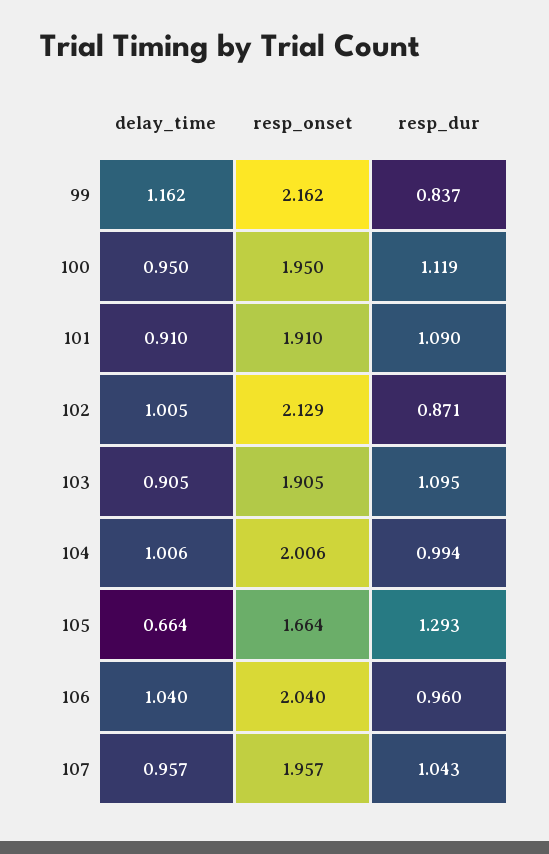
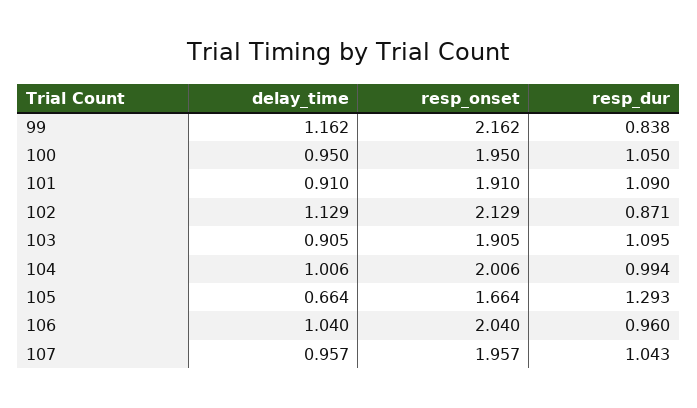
resp_dur, 99: 0.837 -> 0.838
resp_dur, 100: 1.119 -> 1.05
delay_time, 102: 1.005 -> 1.129

